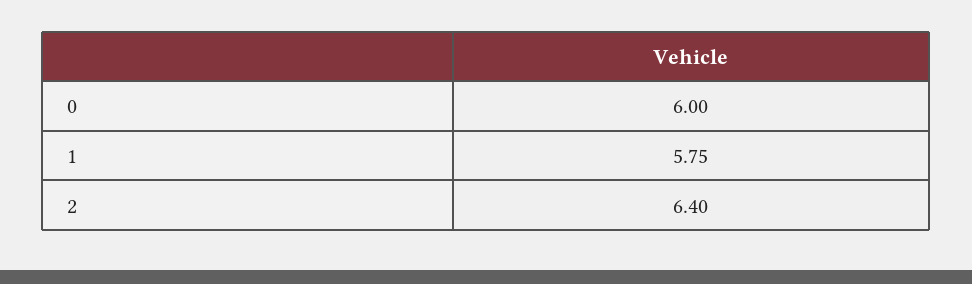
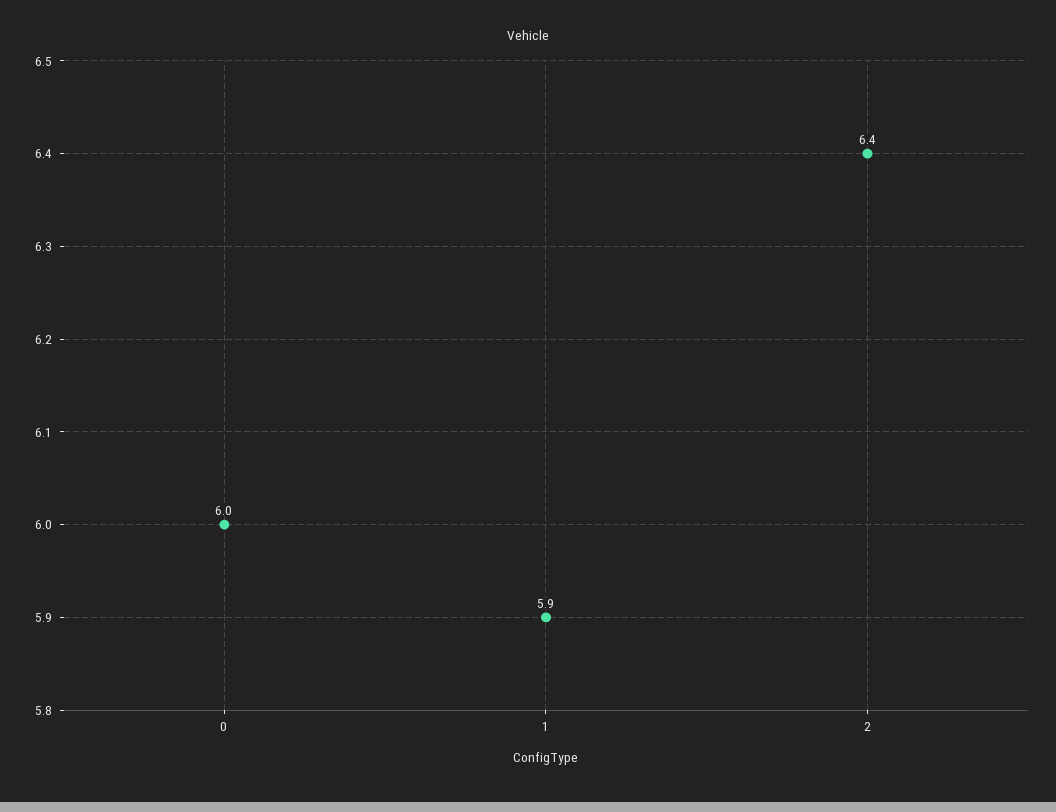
1: 5.75 -> 5.9

